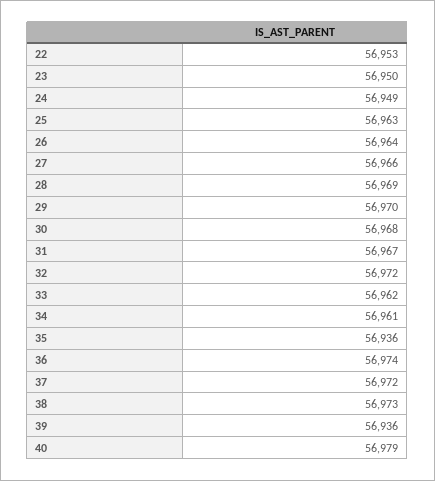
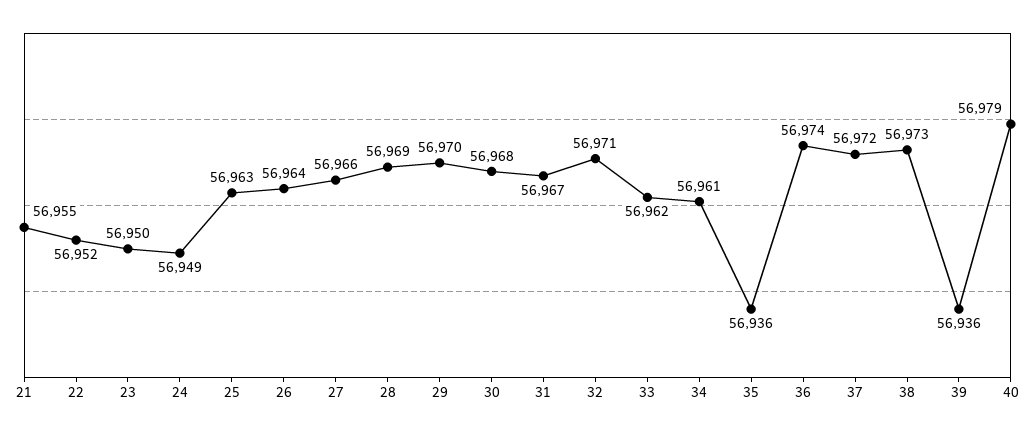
22: 56953 -> 56952
32: 56972 -> 56971
21: none -> 56955

